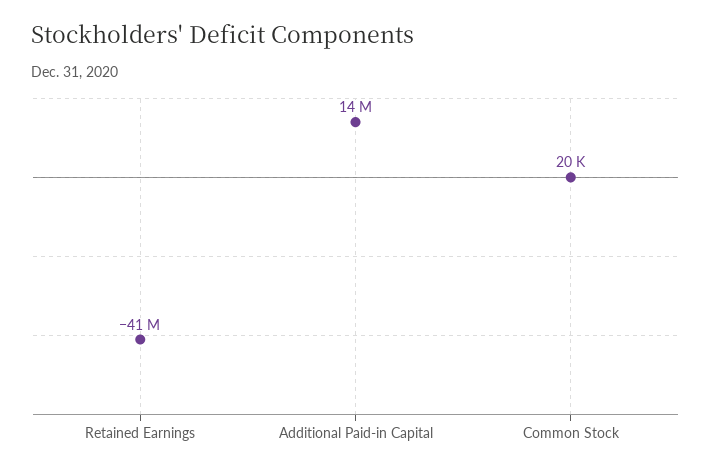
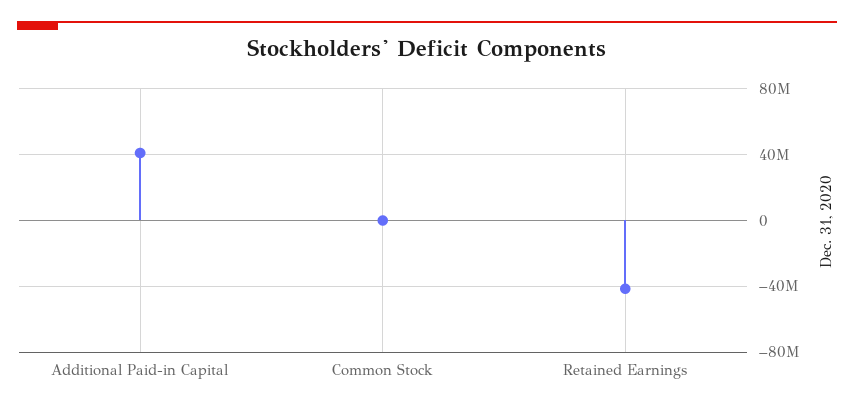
Additional Paid-in Capital: 14000000 -> 40000000

